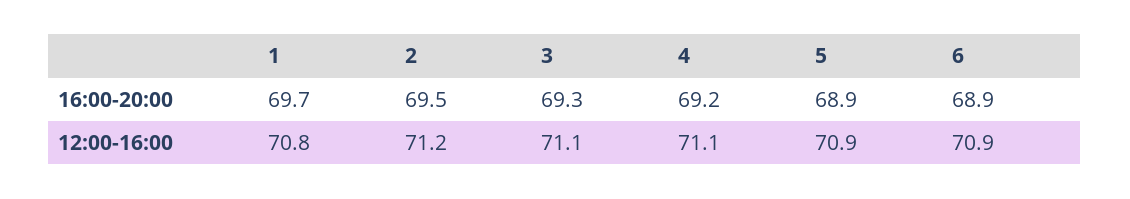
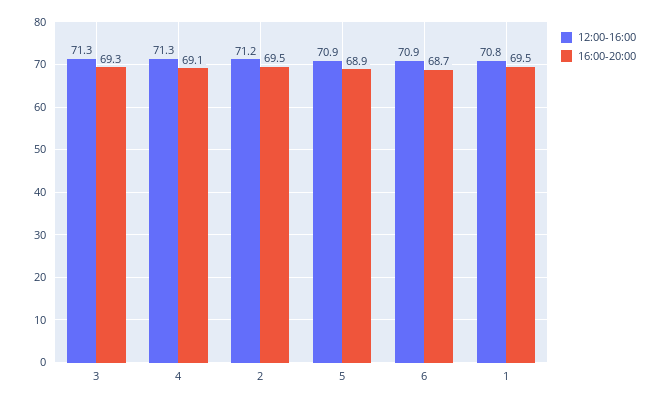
16:00-20:00, 1: 69.7 -> 69.5
16:00-20:00, 4: 69.2 -> 69.1
16:00-20:00, 6: 68.9 -> 68.7
12:00-16:00, 3: 71.1 -> 71.3
12:00-16:00, 4: 71.1 -> 71.3

